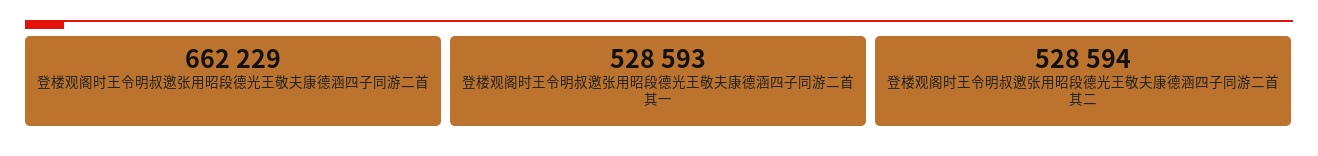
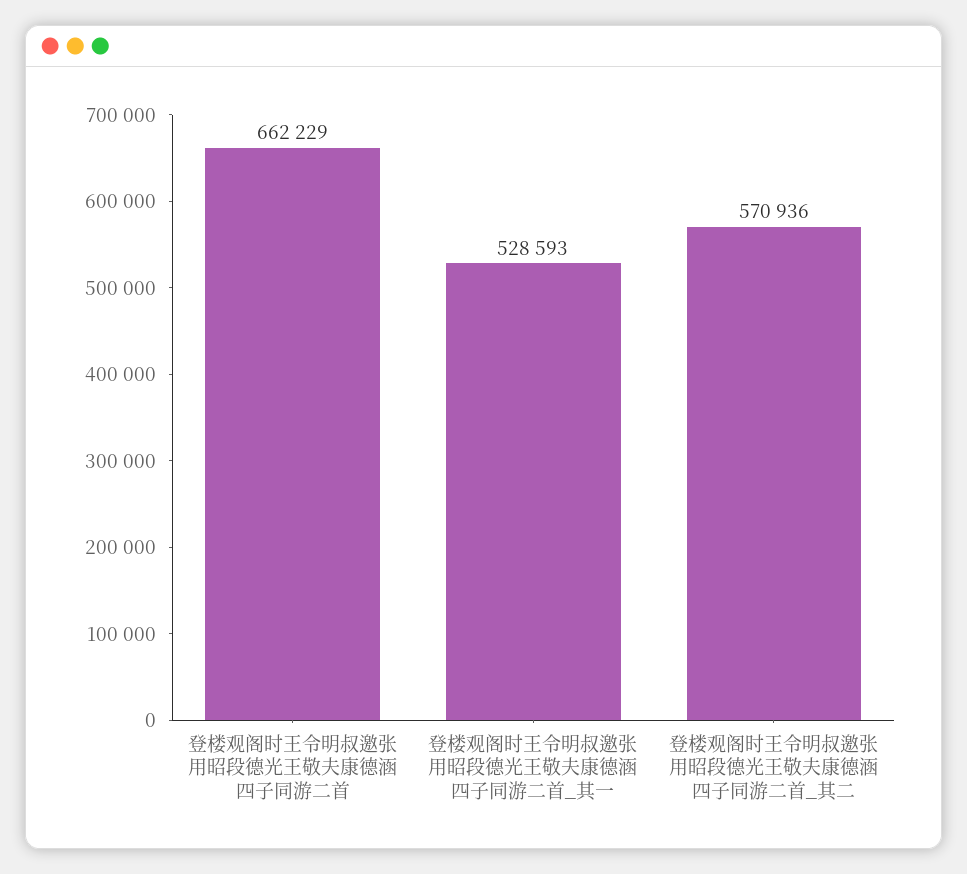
登楼观阁时王令明叔邀张用昭段德光王敬夫康德涵四子同游二首 其二: 528594 -> 570936

